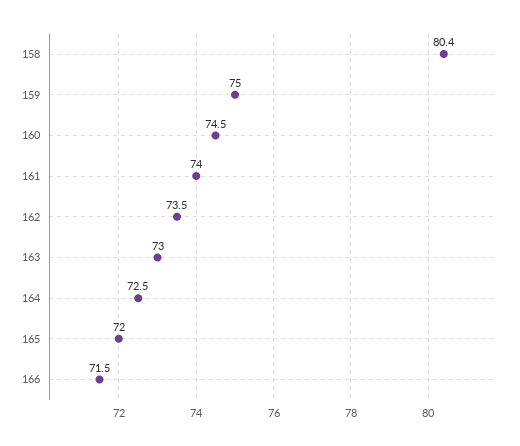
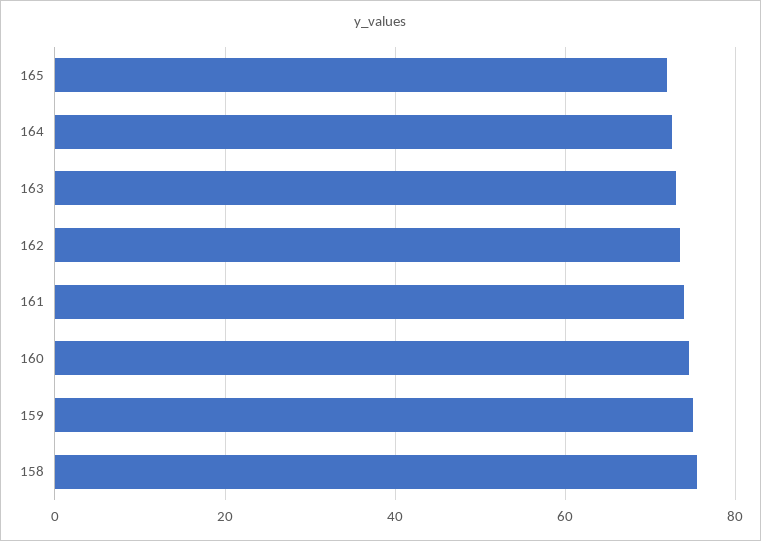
158: 80.4 -> 76
166: 71.5 -> none

